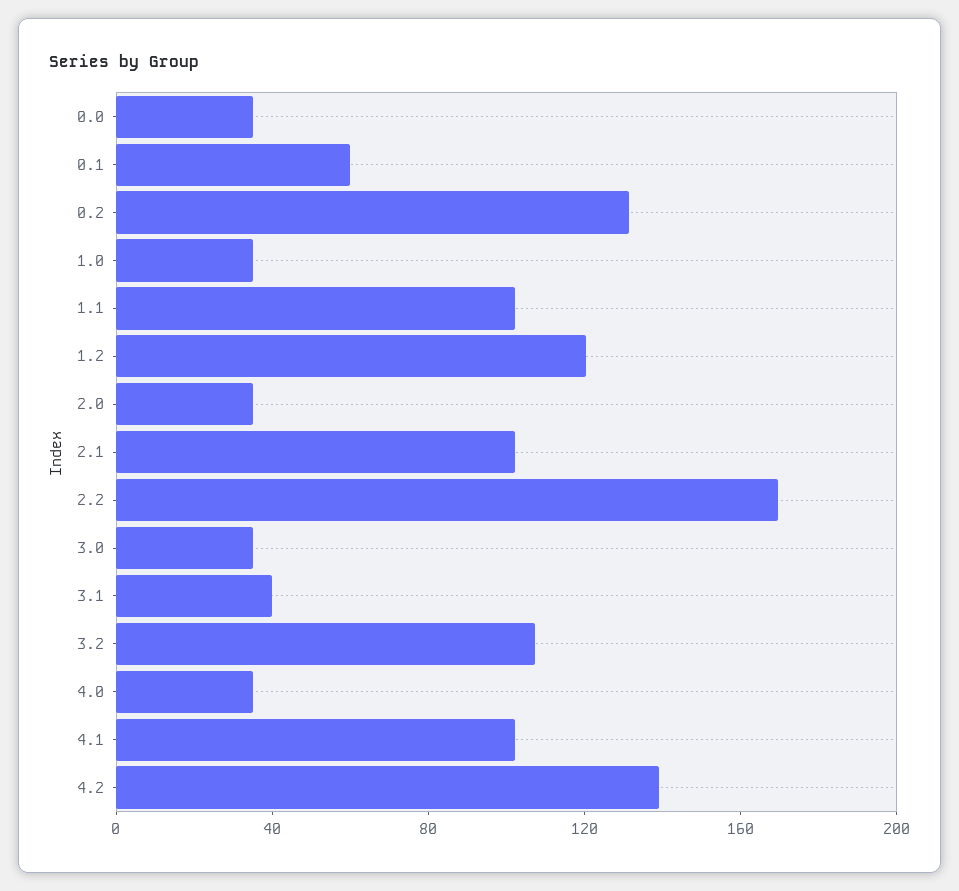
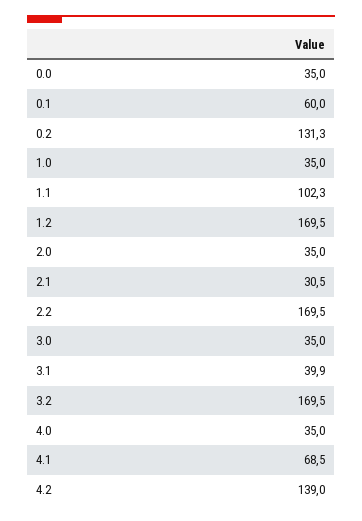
1.2: 120 -> 169.5
2.1: 100 -> 30.5
3.2: 110 -> 169.5
4.1: 100 -> 68.5

